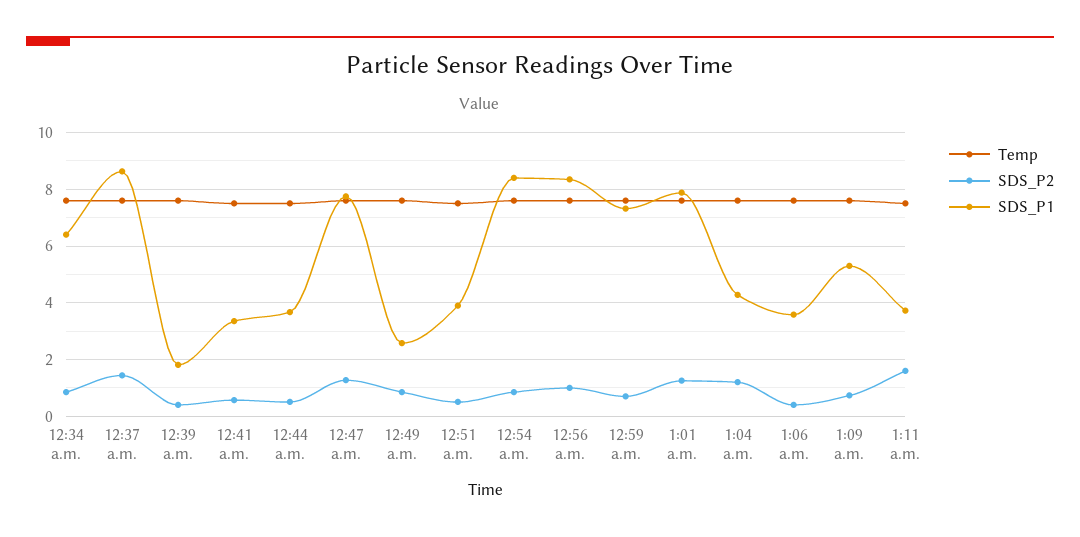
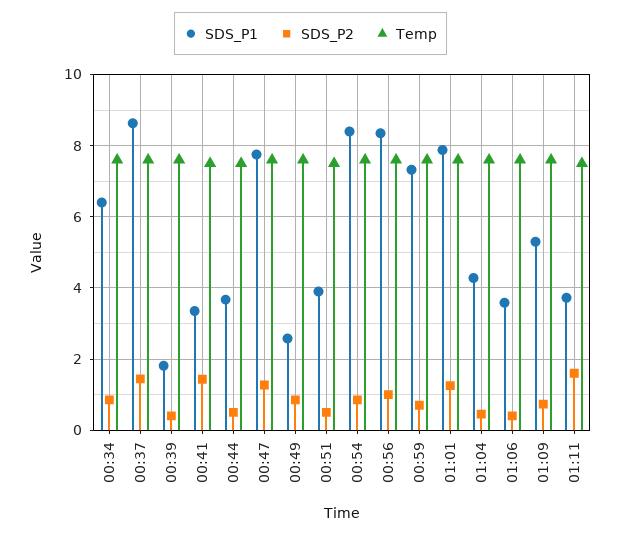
SDS_P2, 12:41 a.m.: 0.5 -> 1.4
SDS_P2, 1:04 a.m.: 1.25 -> 0.4

